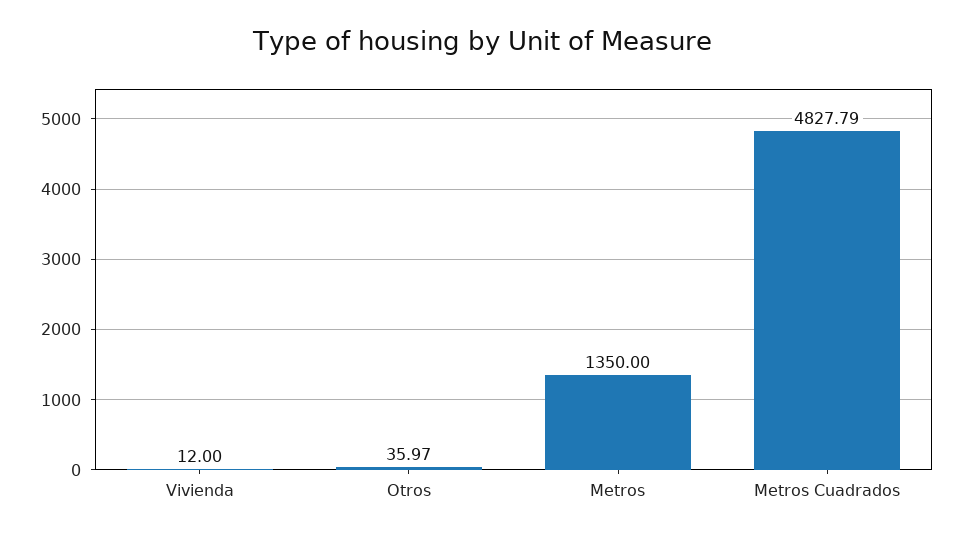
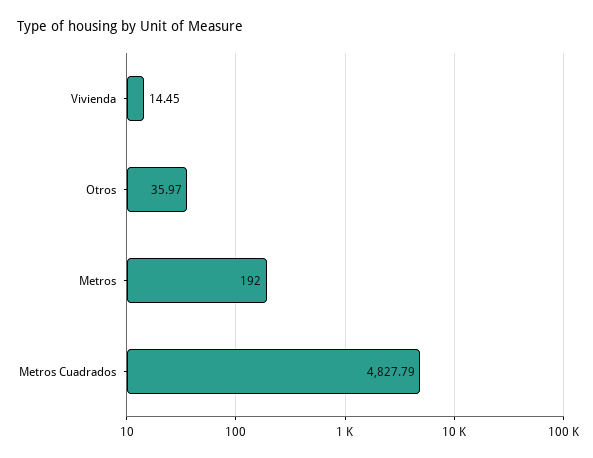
Vivienda: 12 -> 14.45
Metros: 1350 -> 192

